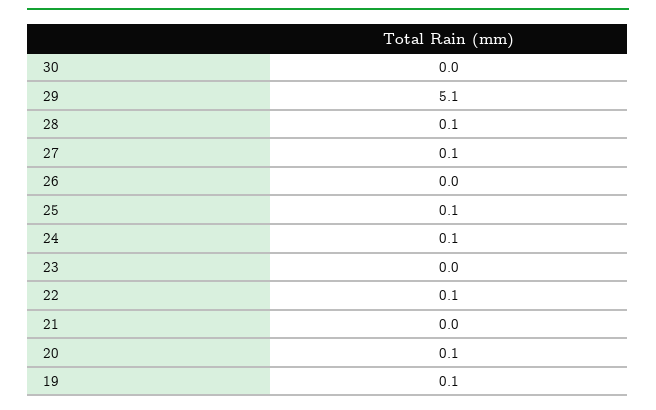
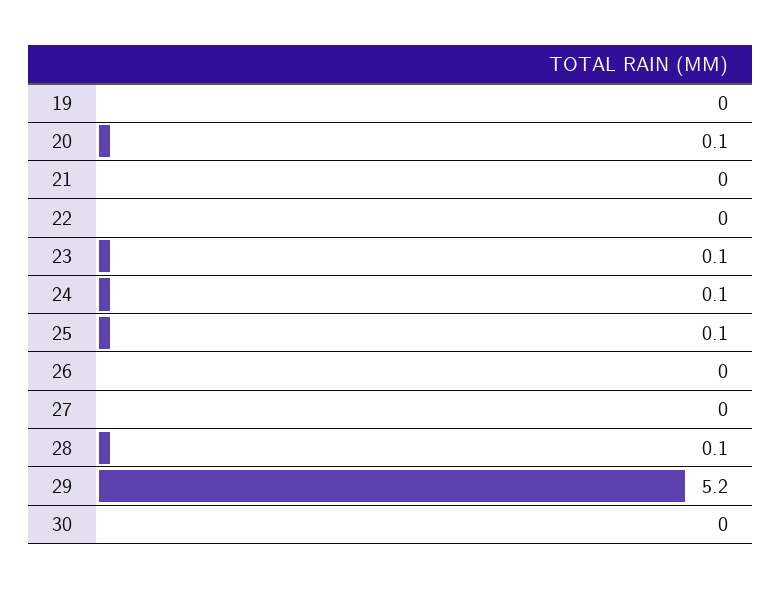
29: 5.1 -> 5.2
27: 0.1 -> 0
23: 0 -> 0.1
22: 0.1 -> 0
19: 0.1 -> 0

